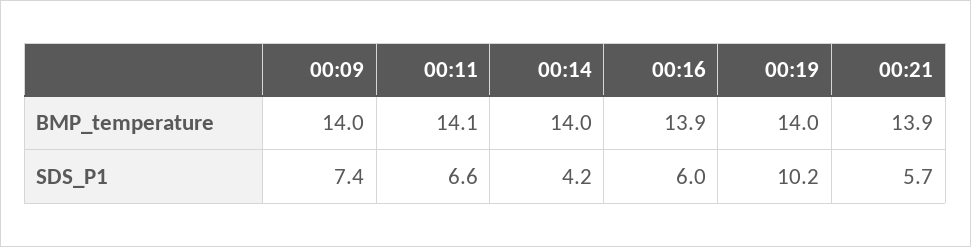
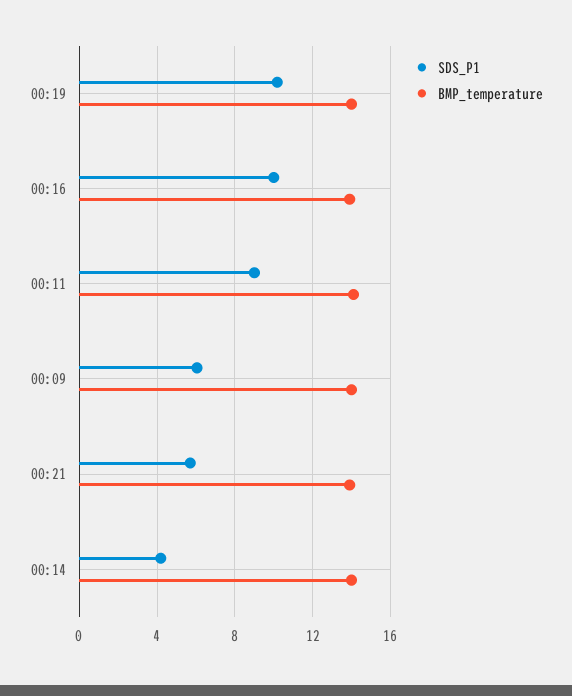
SDS_P1, 00:09: 7.4 -> 6
SDS_P1, 00:11: 6.6 -> 9
SDS_P1, 00:16: 6 -> 10

